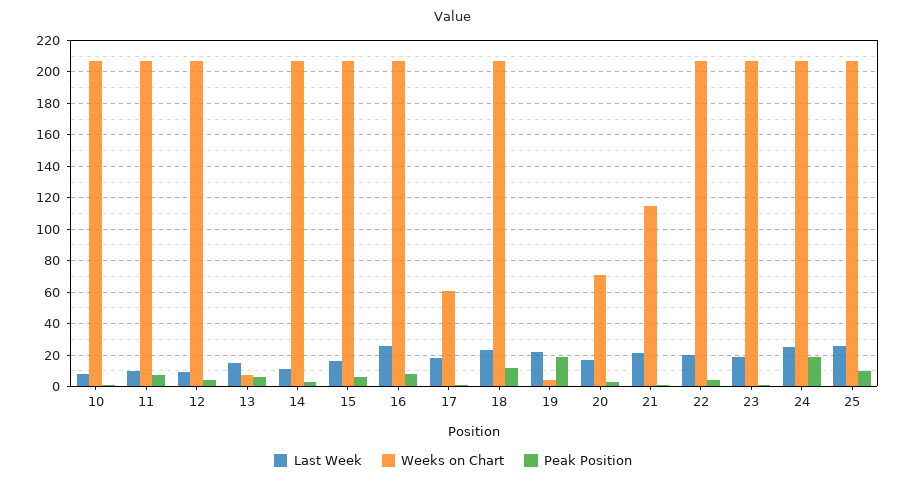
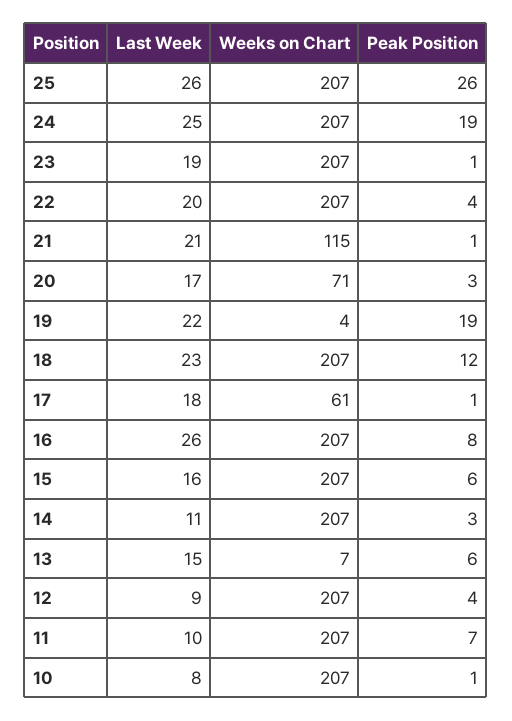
Peak Position, 25: 10 -> 26

